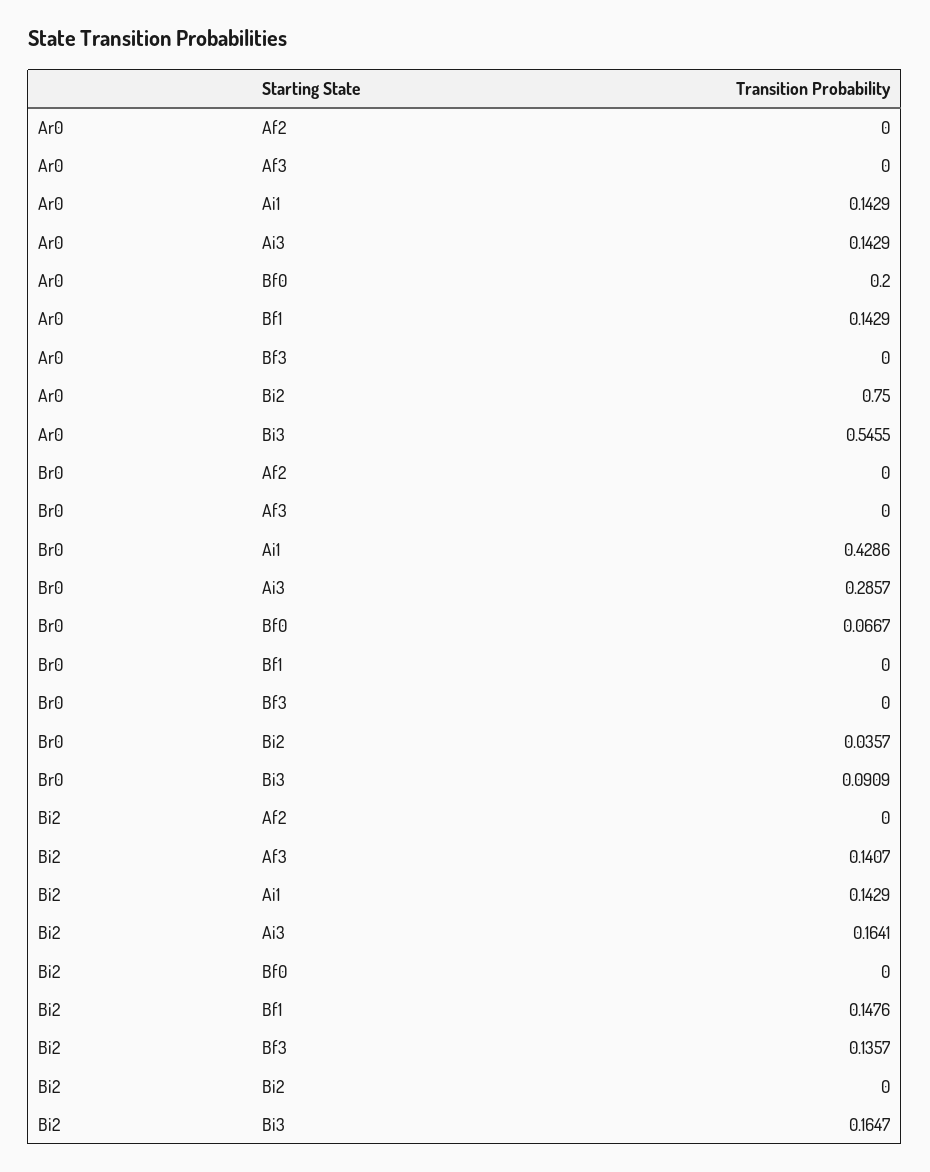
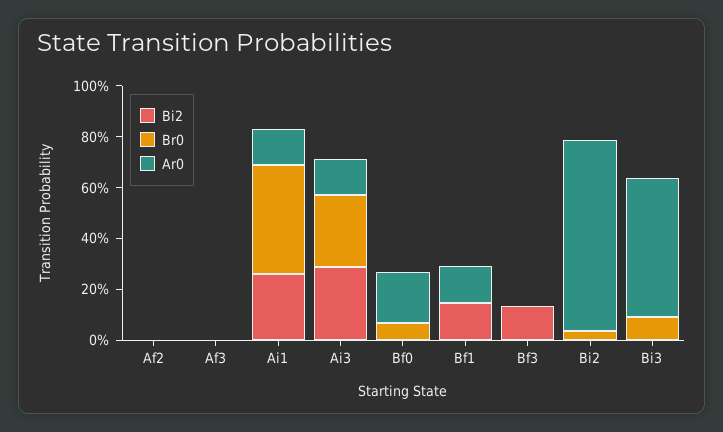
Bi2, Af3: 0.1407 -> 0
Bi2, Ai1: 0.1429 -> 0.25
Bi2, Ai3: 0.1641 -> 0.3
Bi2, Bi3: 0.1647 -> 0

